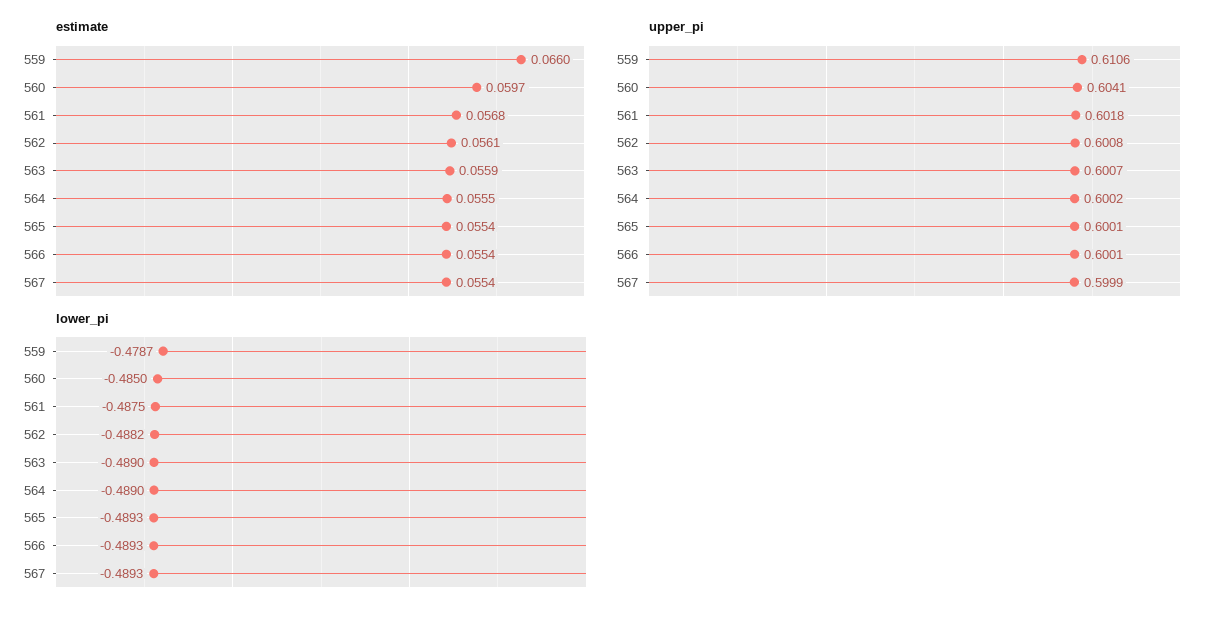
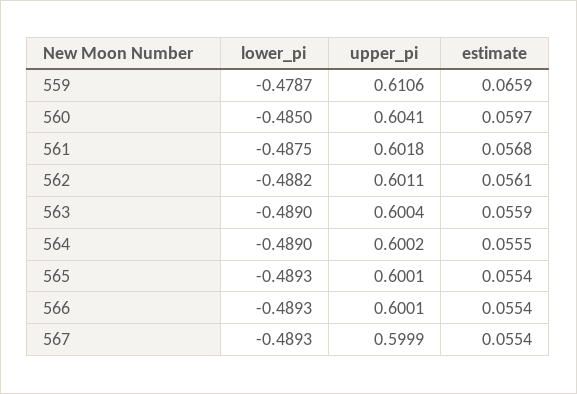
estimate, 559: 0.066 -> 0.0659
upper_pi, 562: 0.6008 -> 0.6011
upper_pi, 563: 0.6007 -> 0.6004

